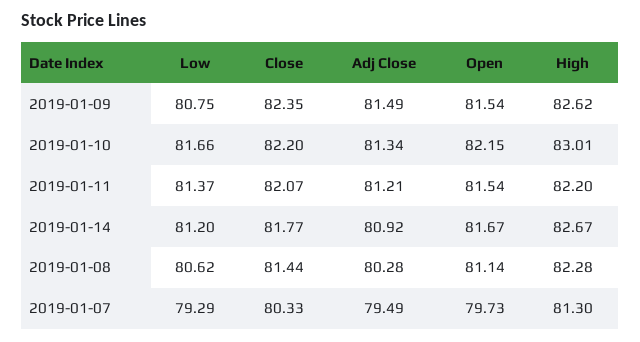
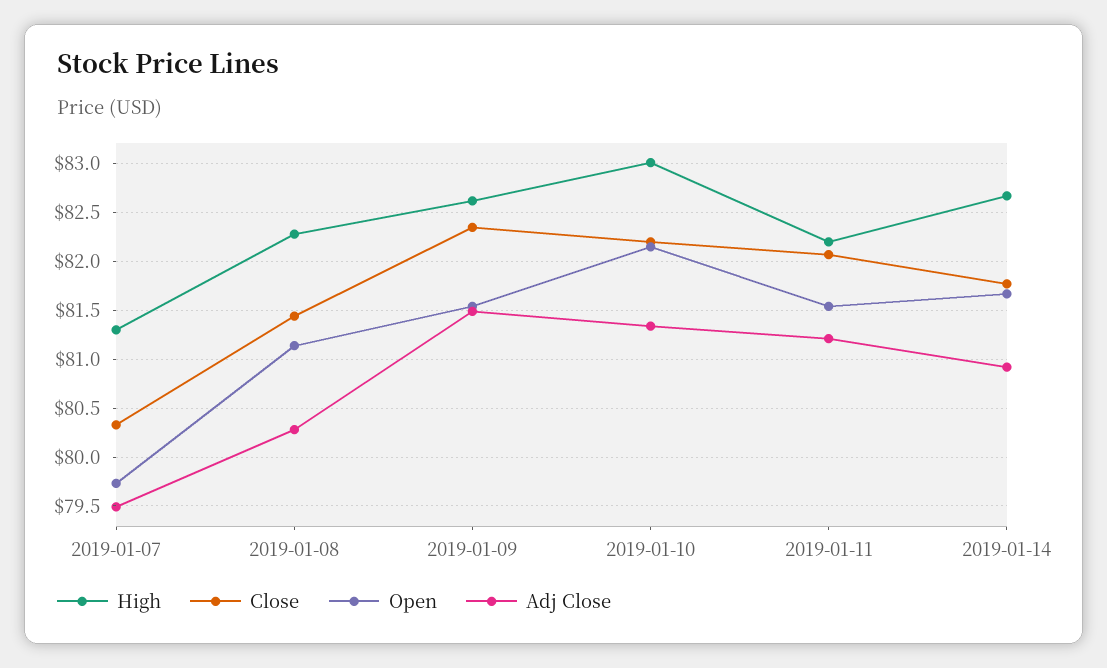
Low, 2019-01-09: 80.75 -> none
Low, 2019-01-10: 81.66 -> none
Low, 2019-01-11: 81.37 -> none
Low, 2019-01-14: 81.2 -> none
Low, 2019-01-08: 80.62 -> none
Low, 2019-01-07: 79.29 -> none

